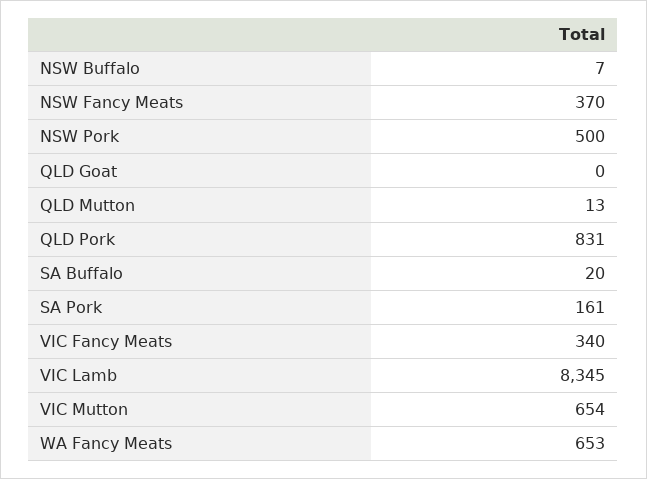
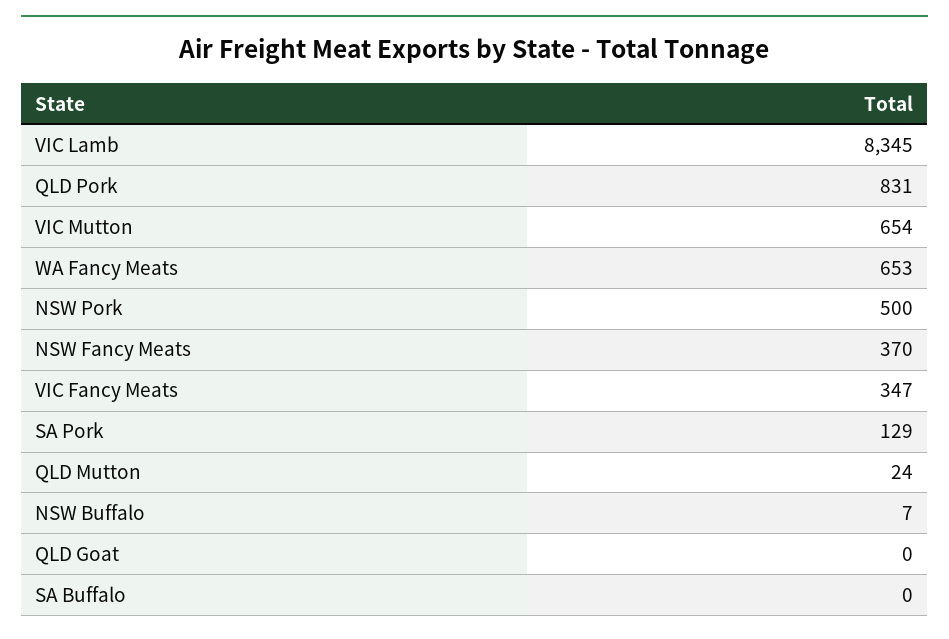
QLD Mutton: 13 -> 24
SA Buffalo: 20 -> 0
SA Pork: 161 -> 129
VIC Fancy Meats: 340 -> 347

